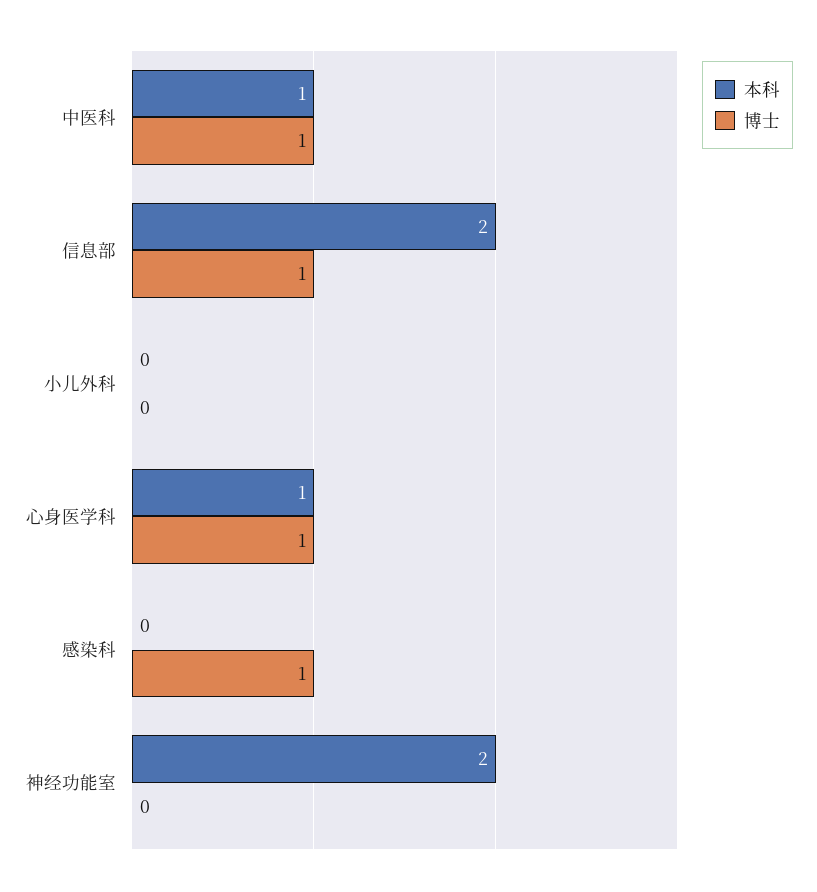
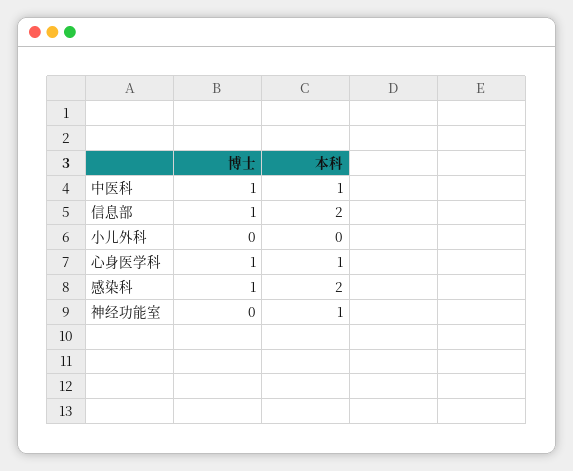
本科, 感染科: 0 -> 2
本科, 神经功能室: 2 -> 1

